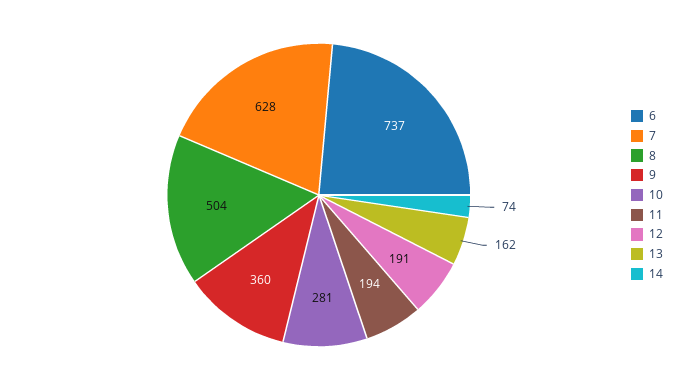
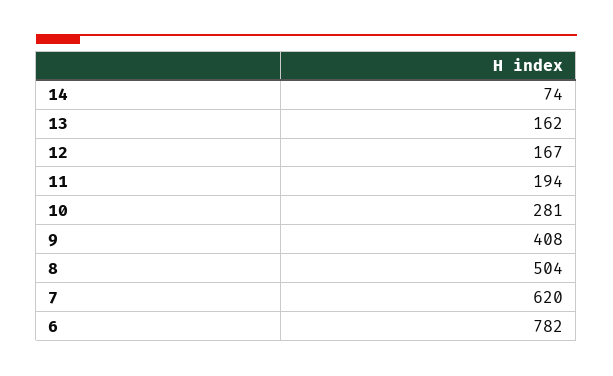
6: 737 -> 782
7: 628 -> 620
9: 360 -> 408
12: 191 -> 167

